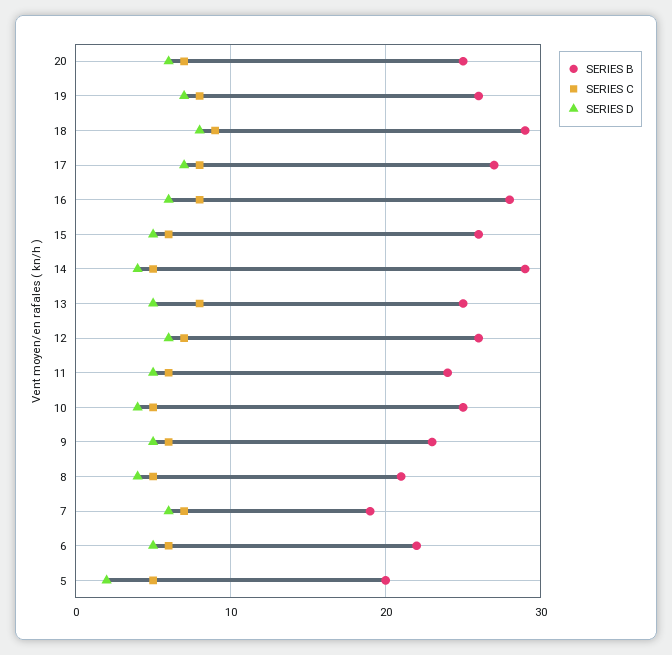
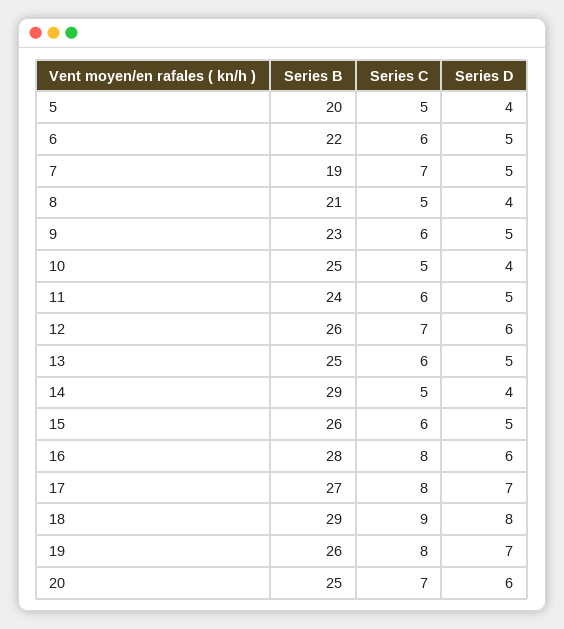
SERIES C, 13: 8 -> 6
SERIES D, 7: 6 -> 5
SERIES D, 5: 2 -> 4

